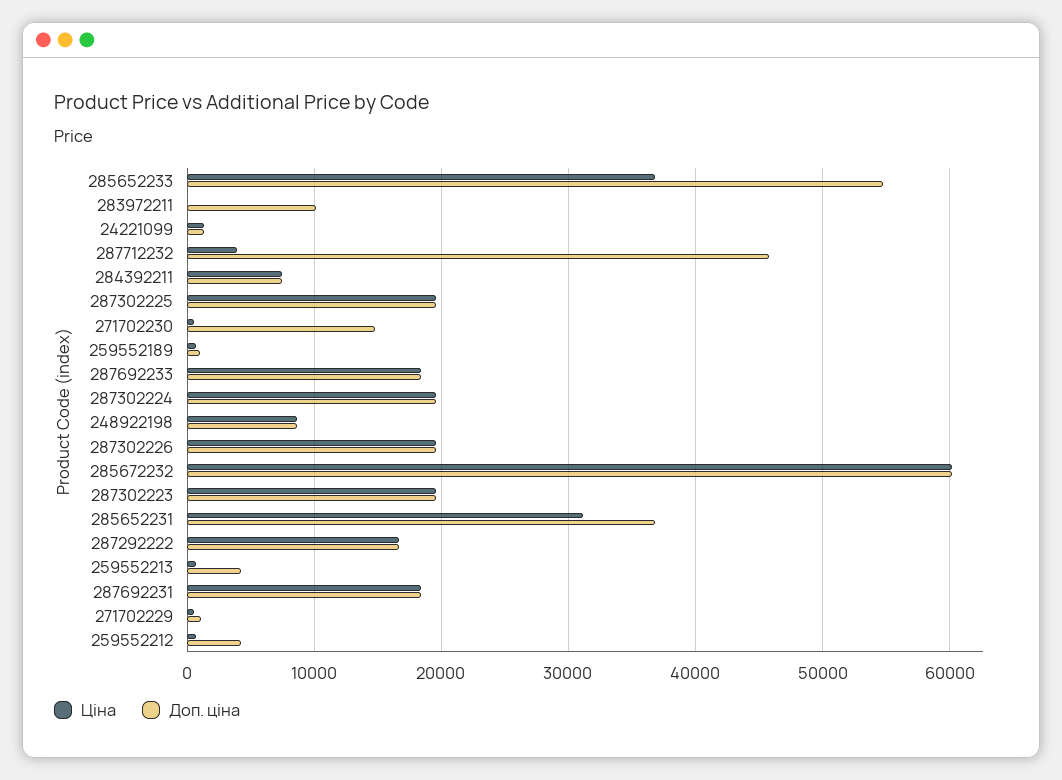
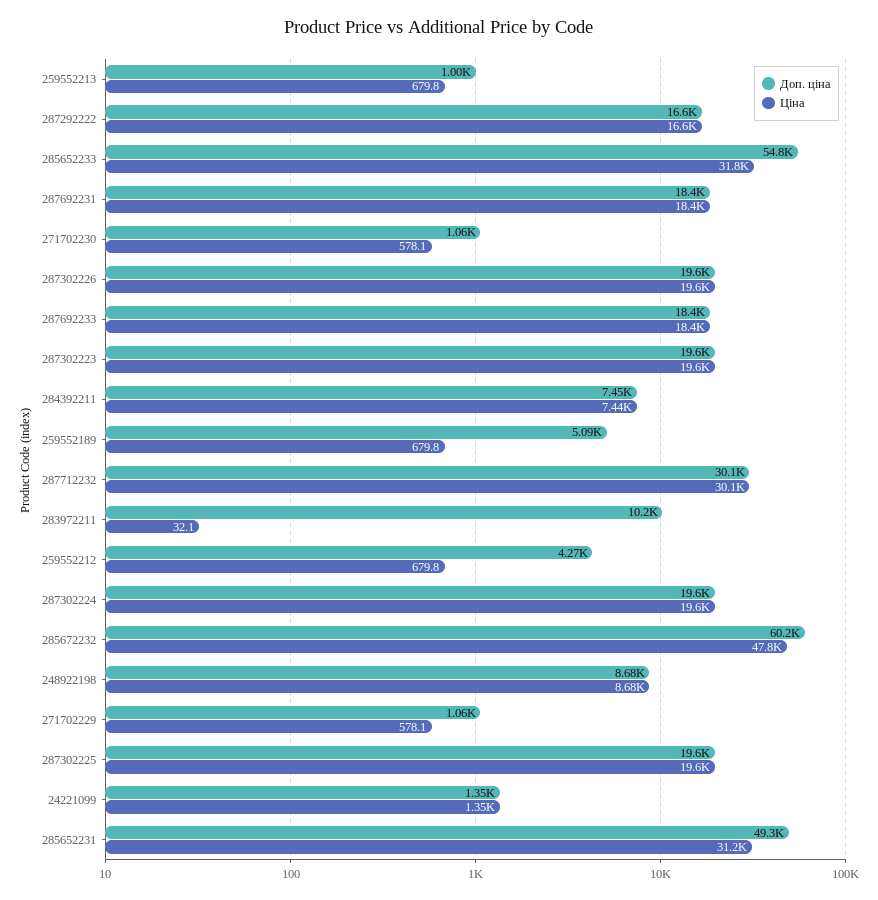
Ціна, 285652233: 37000 -> 31800
Ціна, 287712232: 4000 -> 30100
Доп. ціна, 287712232: 46000 -> 30100
Доп. ціна, 271702230: 15000 -> 1060
Доп. ціна, 259552189: 1000 -> 5090
Ціна, 285672232: 60000 -> 47800
Доп. ціна, 285652231: 37000 -> 49300
Доп. ціна, 259552213: 4000 -> 1000

